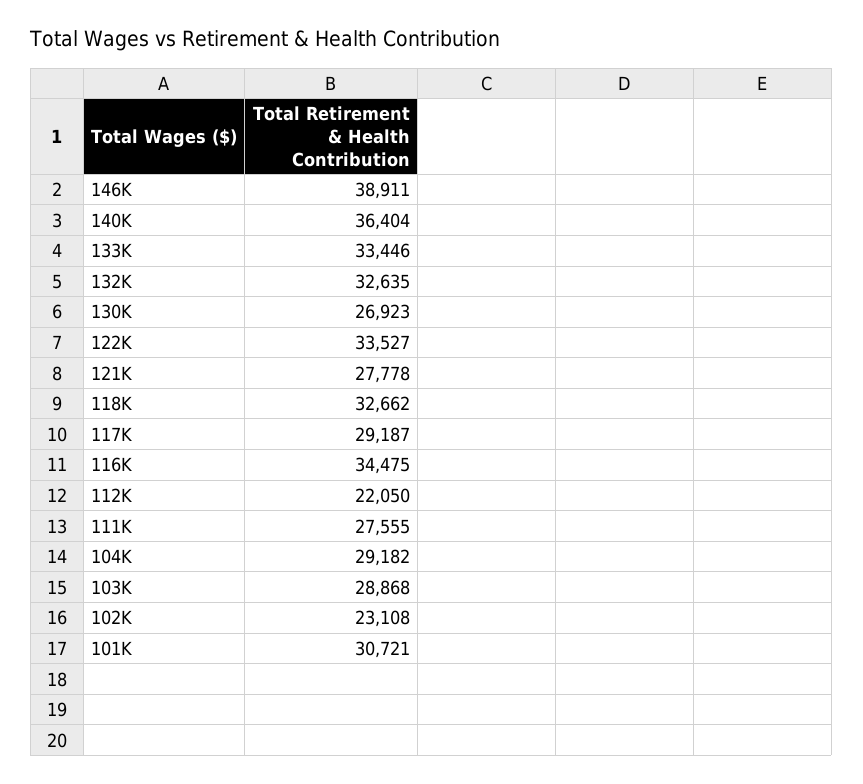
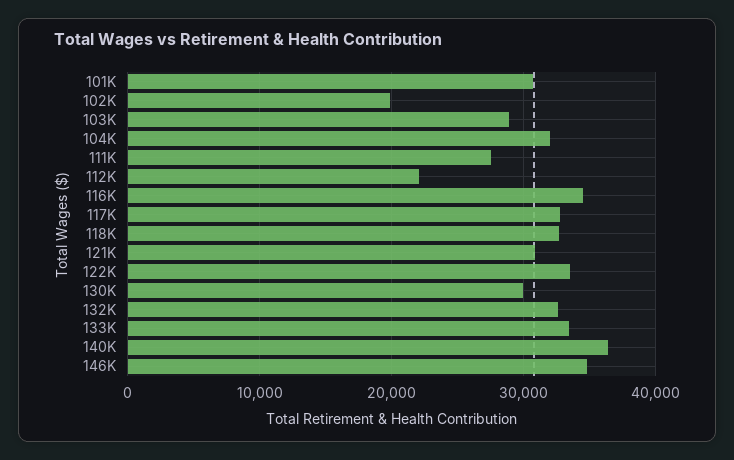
146K: 38911 -> 35000
130K: 26923 -> 30000
121K: 27778 -> 31000
117K: 29187 -> 33000
104K: 29182 -> 32000
102K: 23108 -> 20000

